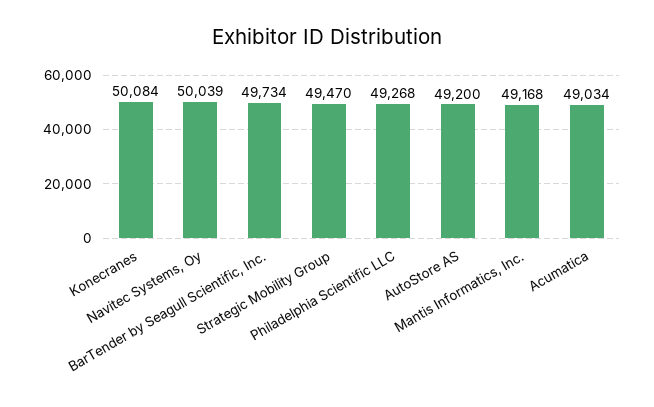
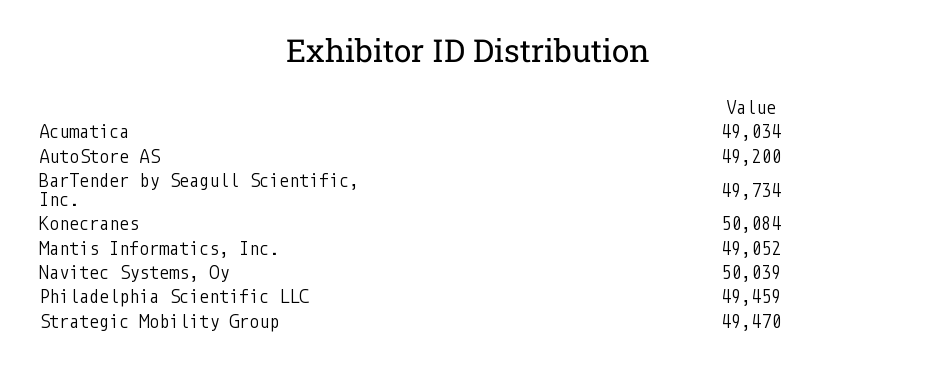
Philadelphia Scientific LLC: 49268 -> 49459
Mantis Informatics, Inc.: 49168 -> 49052

